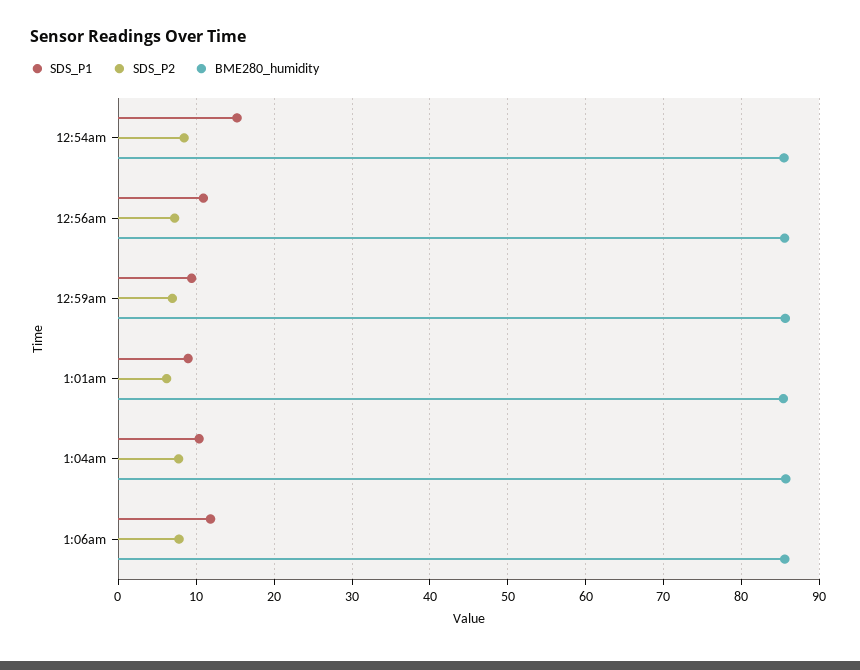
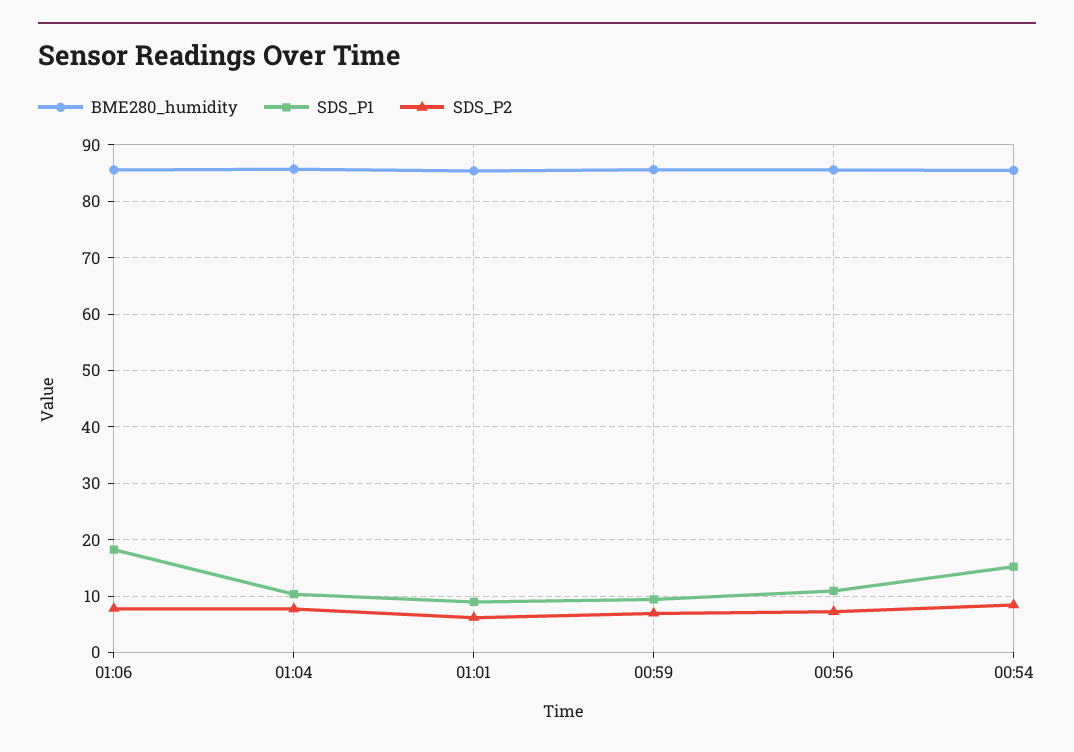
SDS_P1, 1:06am: 12 -> 18

